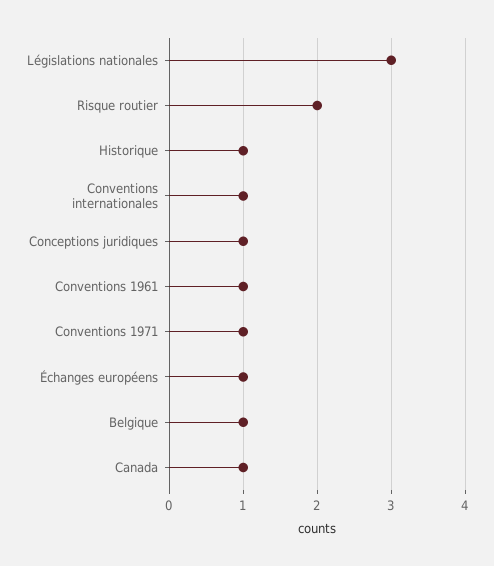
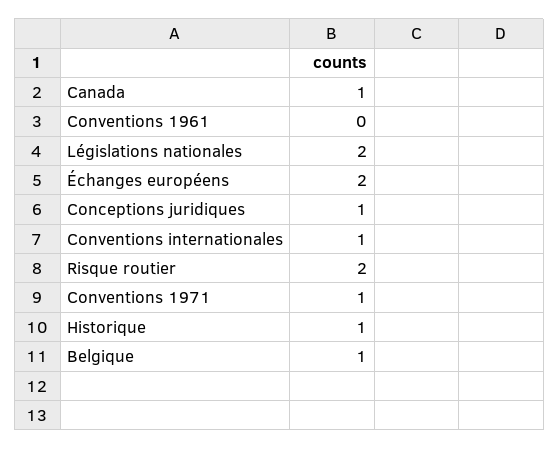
Législations nationales: 3 -> 2
Conventions 1961: 1 -> 0
Échanges européens: 1 -> 2

